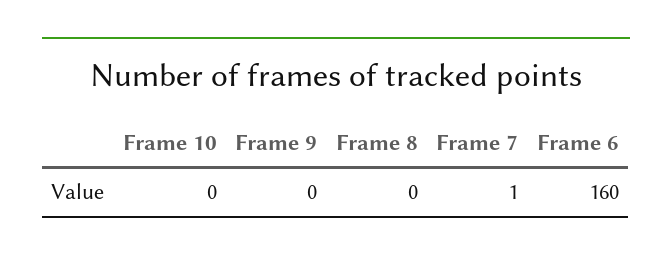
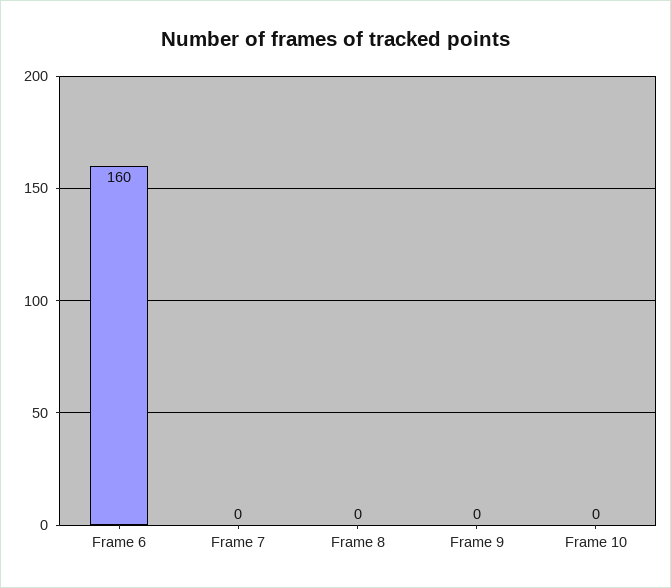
Frame 7: 1 -> 0

